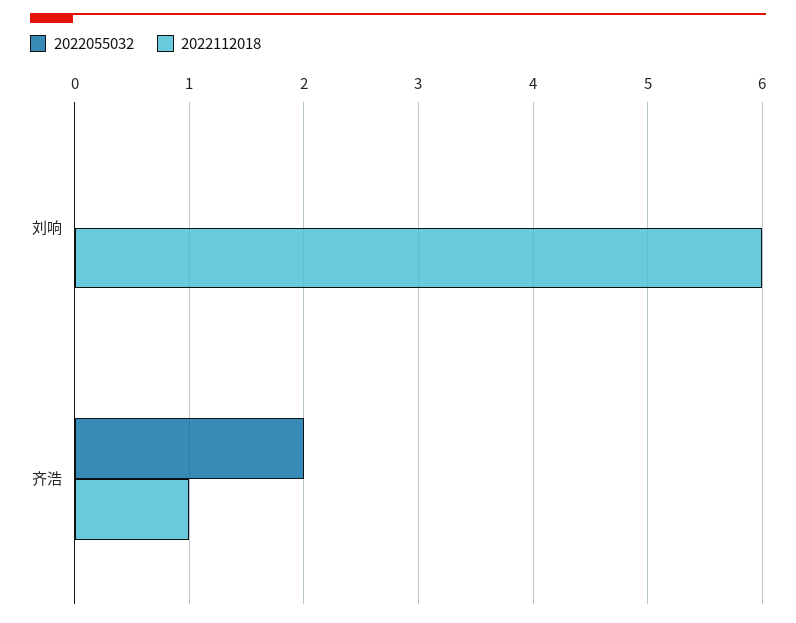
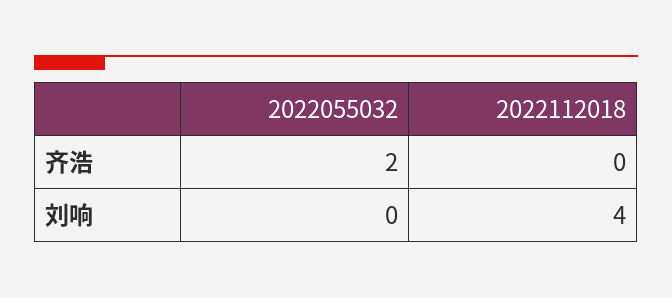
2022112018, 刘响: 6 -> 4
2022112018, 齐浩: 1 -> 0

